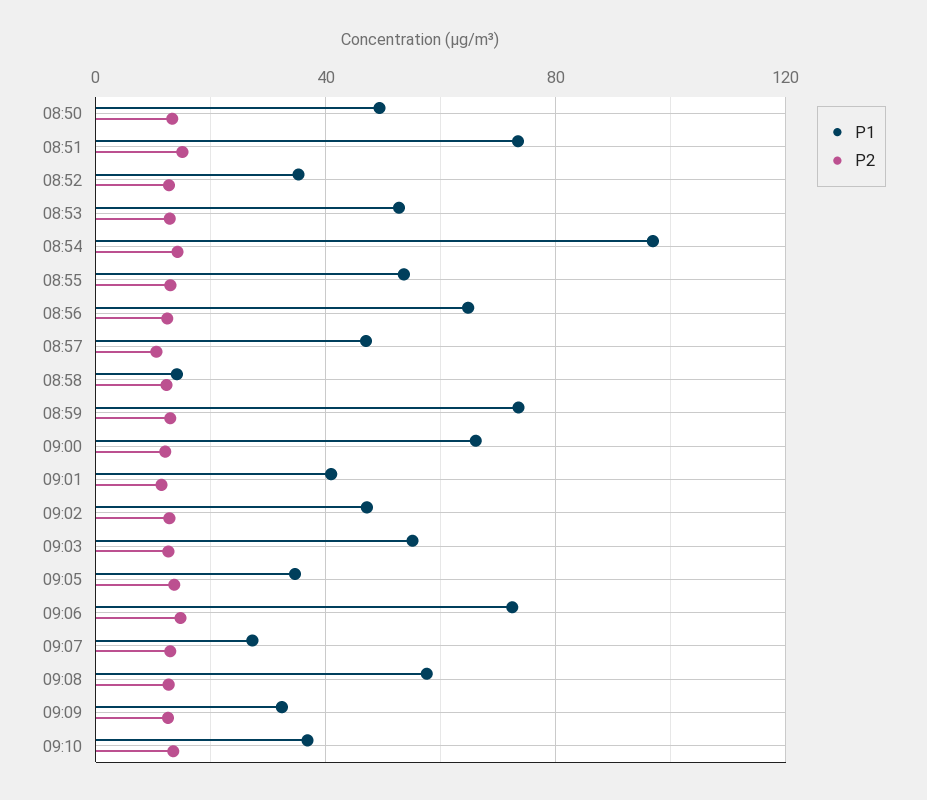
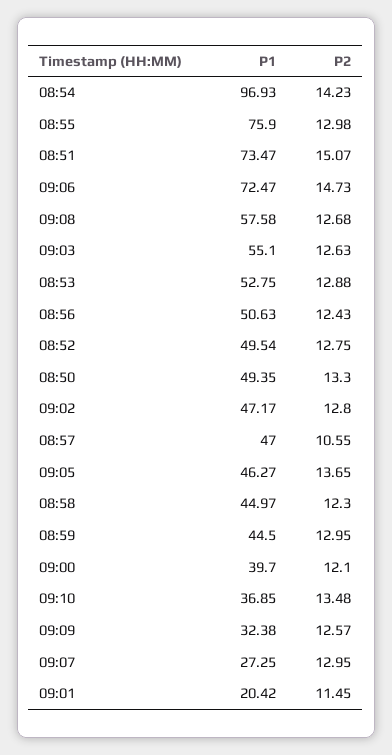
P1, 08:52: 35 -> 49.54
P1, 08:55: 55 -> 75.9
P1, 08:56: 65 -> 50.63
P1, 08:58: 15 -> 44.97
P1, 08:59: 75 -> 44.5
P1, 09:00: 65 -> 39.7
P1, 09:01: 40 -> 20.42
P1, 09:05: 35 -> 46.27

